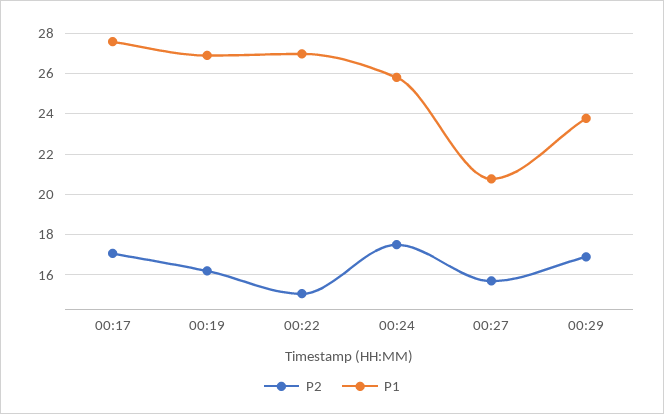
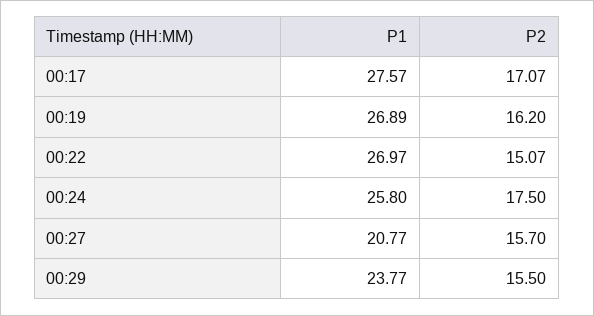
P2, 00:29: 17 -> 15.5

